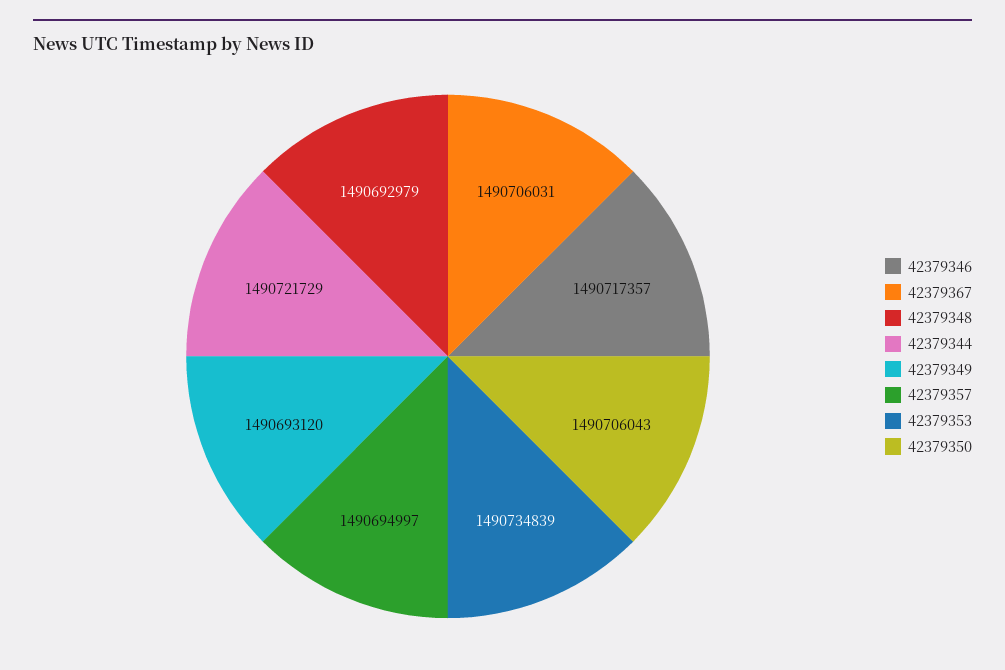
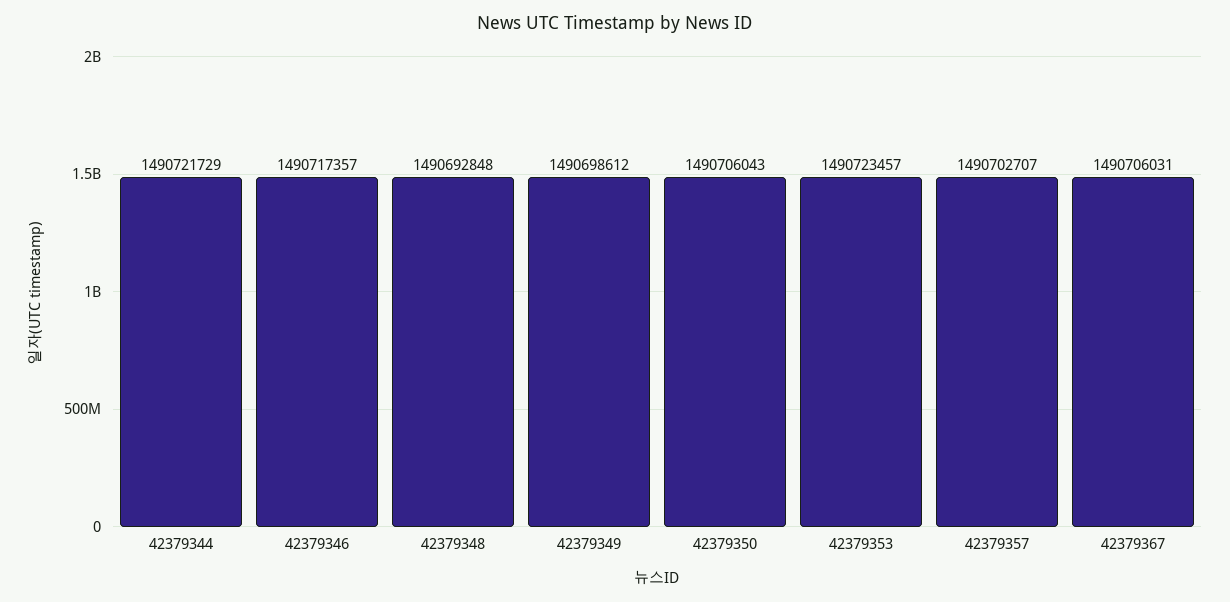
42379348: 1490692979 -> 1490692848
42379349: 1490693120 -> 1490698612
42379357: 1490694997 -> 1490702707
42379353: 1490734839 -> 1490723457

